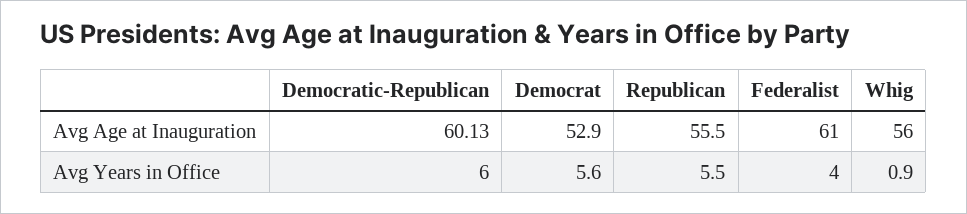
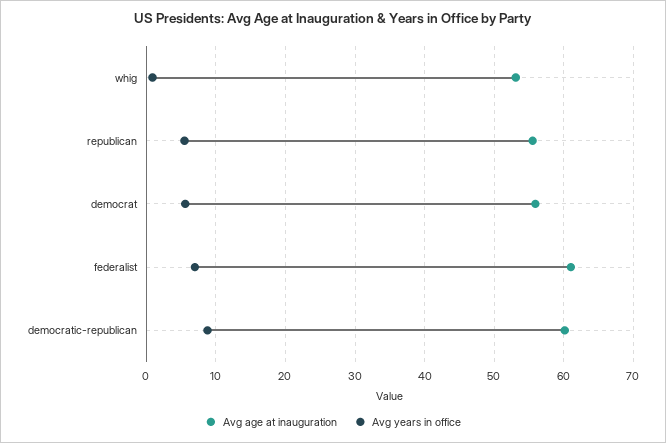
Avg Age at Inauguration, Democrat: 52.9 -> 56
Avg Age at Inauguration, Whig: 56 -> 53
Avg Years in Office, Democratic-Republican: 6 -> 9
Avg Years in Office, Federalist: 4 -> 7

